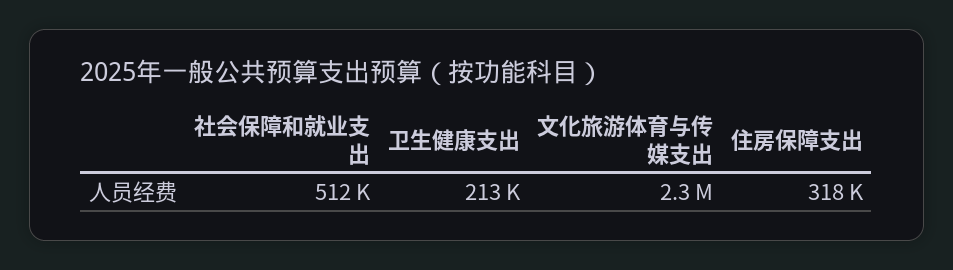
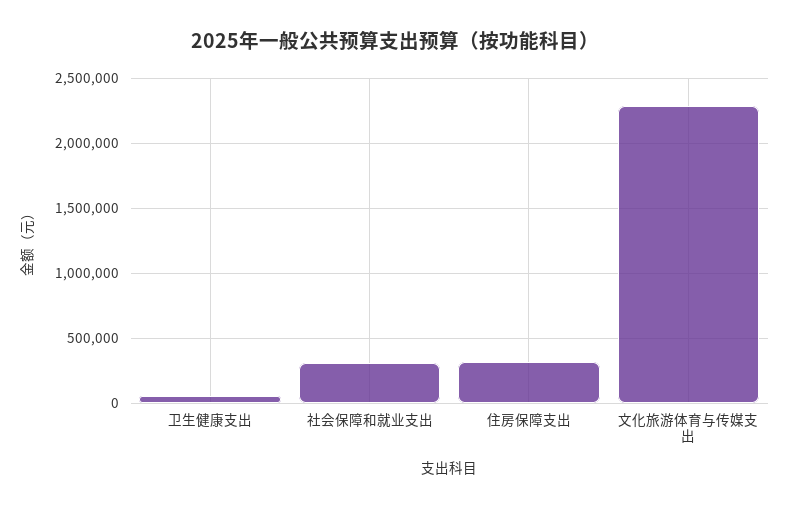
社会保障和就业支出: 512000 -> 300000
卫生健康支出: 213000 -> 50000

